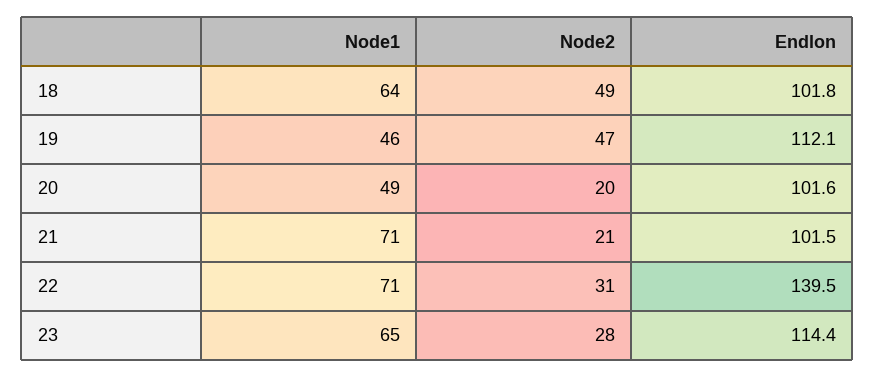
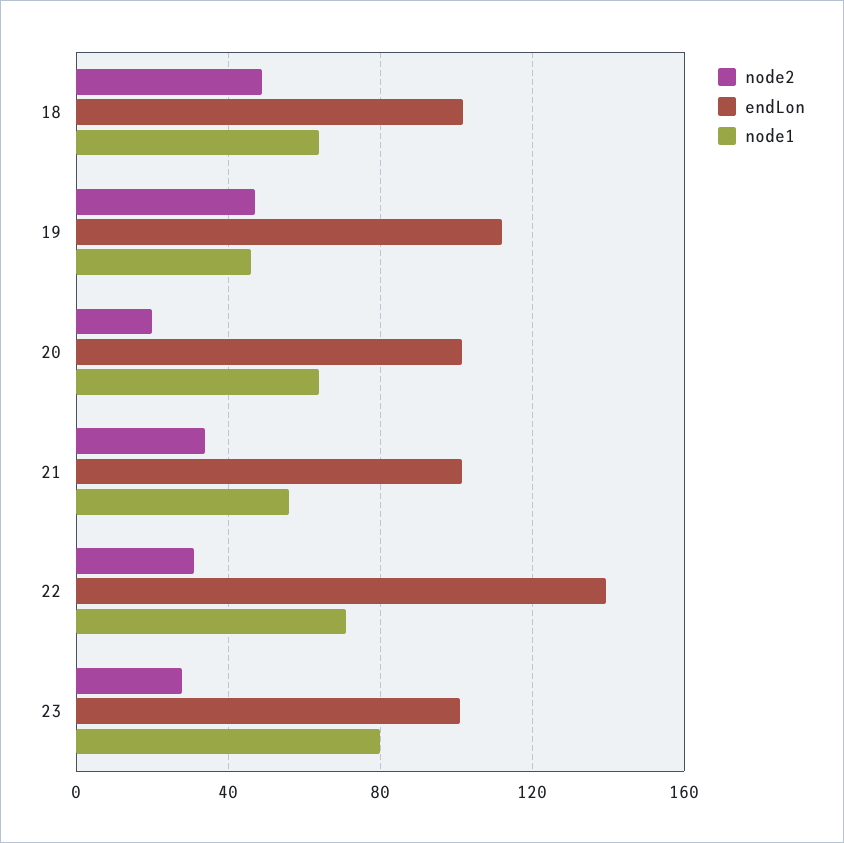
Node1, 20: 49 -> 65
Node1, 21: 71 -> 55
Node2, 21: 21 -> 35
Node1, 23: 65 -> 80
Endlon, 23: 114.4 -> 100

